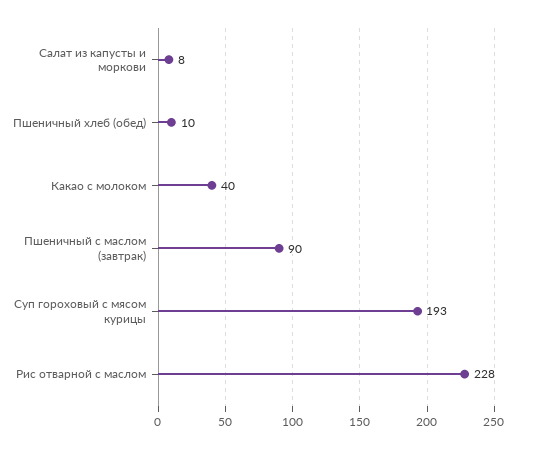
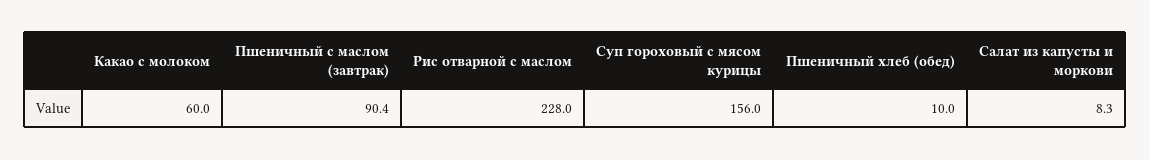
Какао с молоком: 40 -> 60
Суп гороховый с мясом курицы: 193 -> 156

